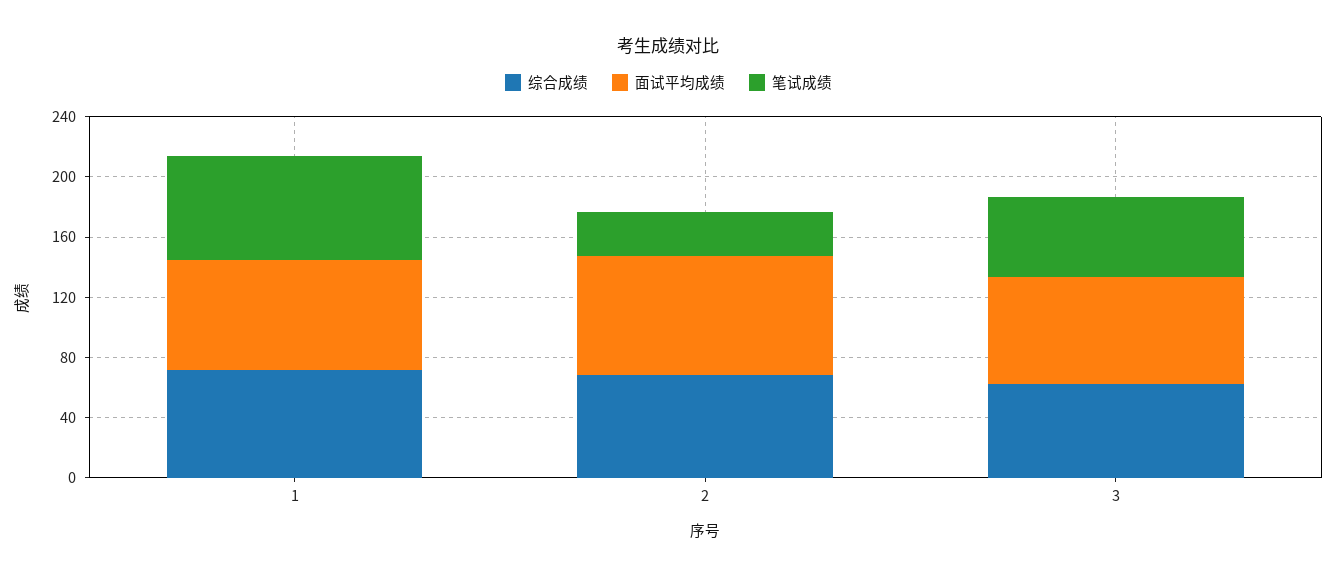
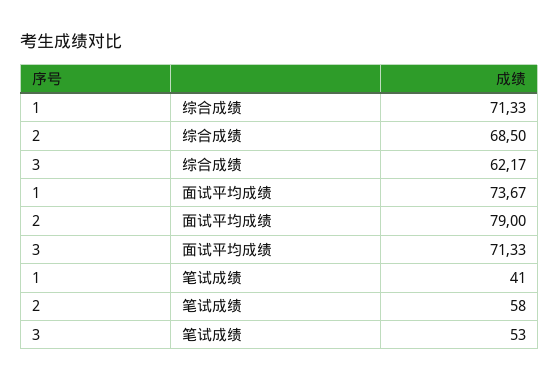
笔试成绩, 1: 70 -> 41
笔试成绩, 2: 30 -> 58

